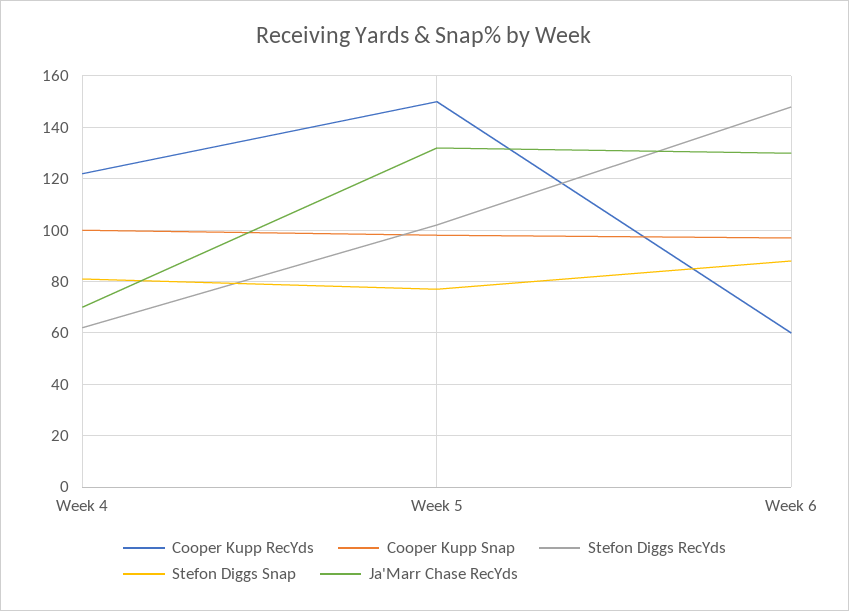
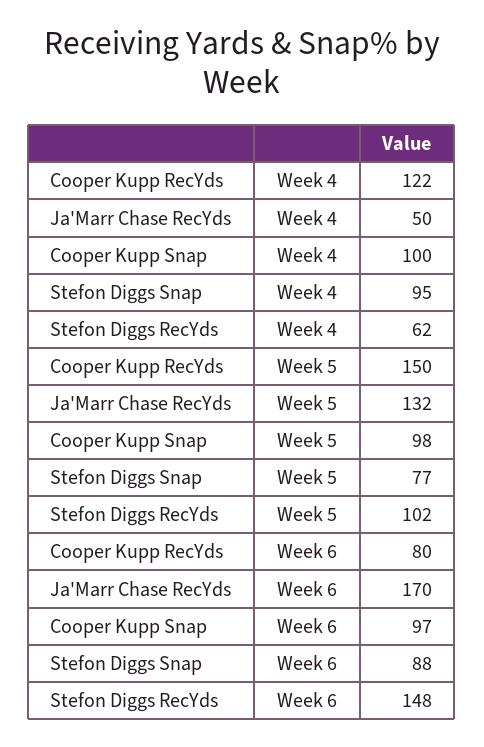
Stefon Diggs Snap, Week 4: 80 -> 95
Ja'Marr Chase RecYds, Week 4: 70 -> 50
Cooper Kupp RecYds, Week 6: 60 -> 80
Ja'Marr Chase RecYds, Week 6: 130 -> 170

